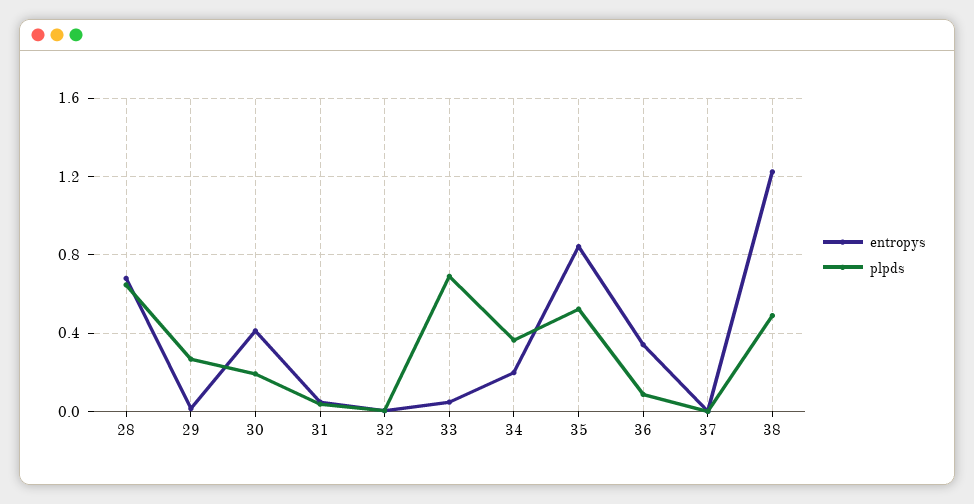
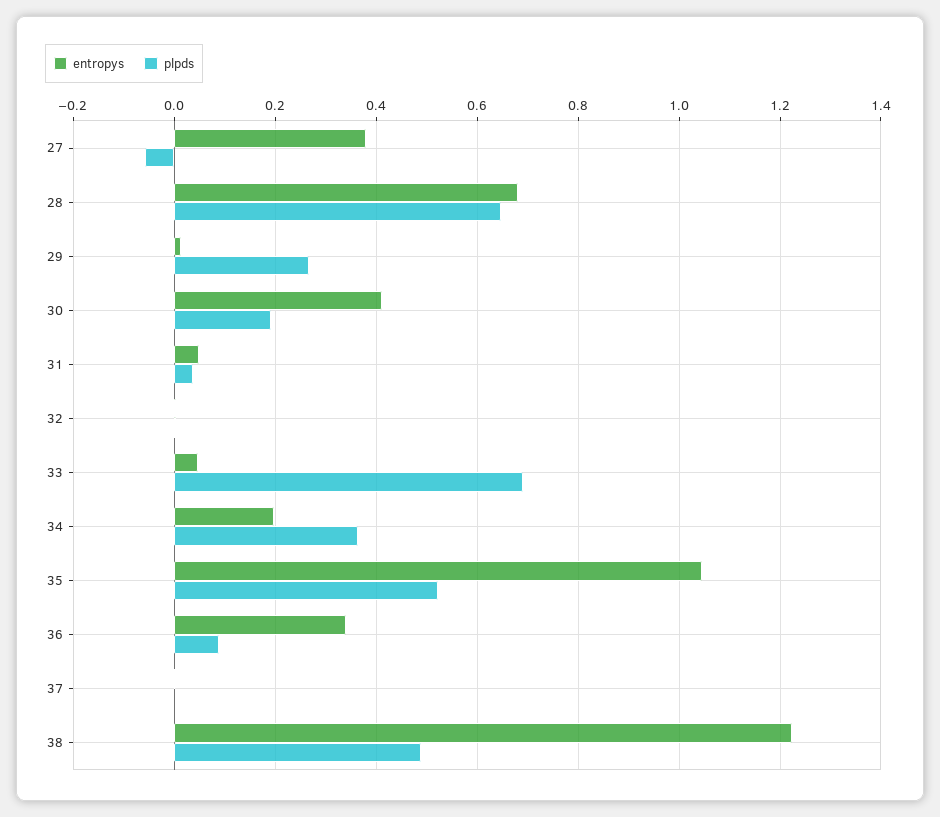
entropys, 35: 0.85 -> 1.04
entropys, 27: none -> 0.38
plpds, 27: none -> -0.06

